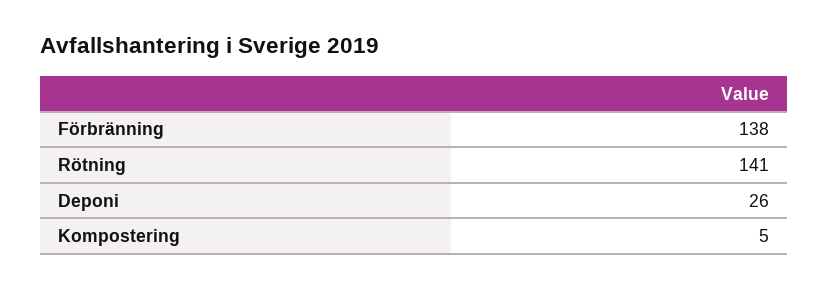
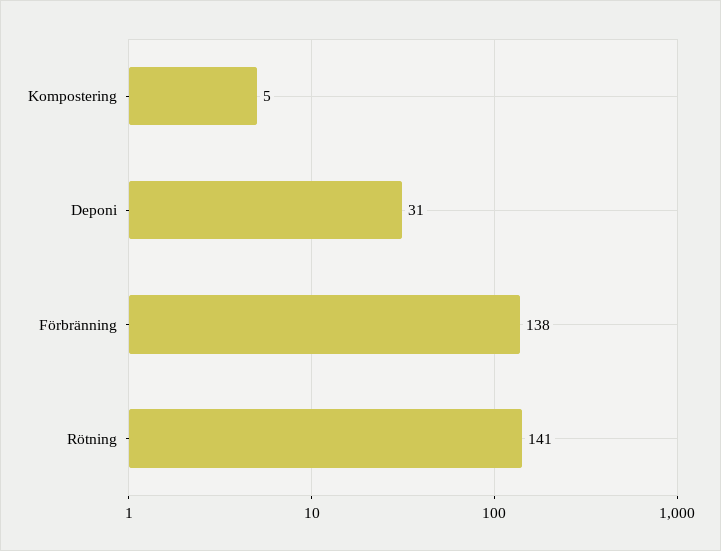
Deponi: 26 -> 31

